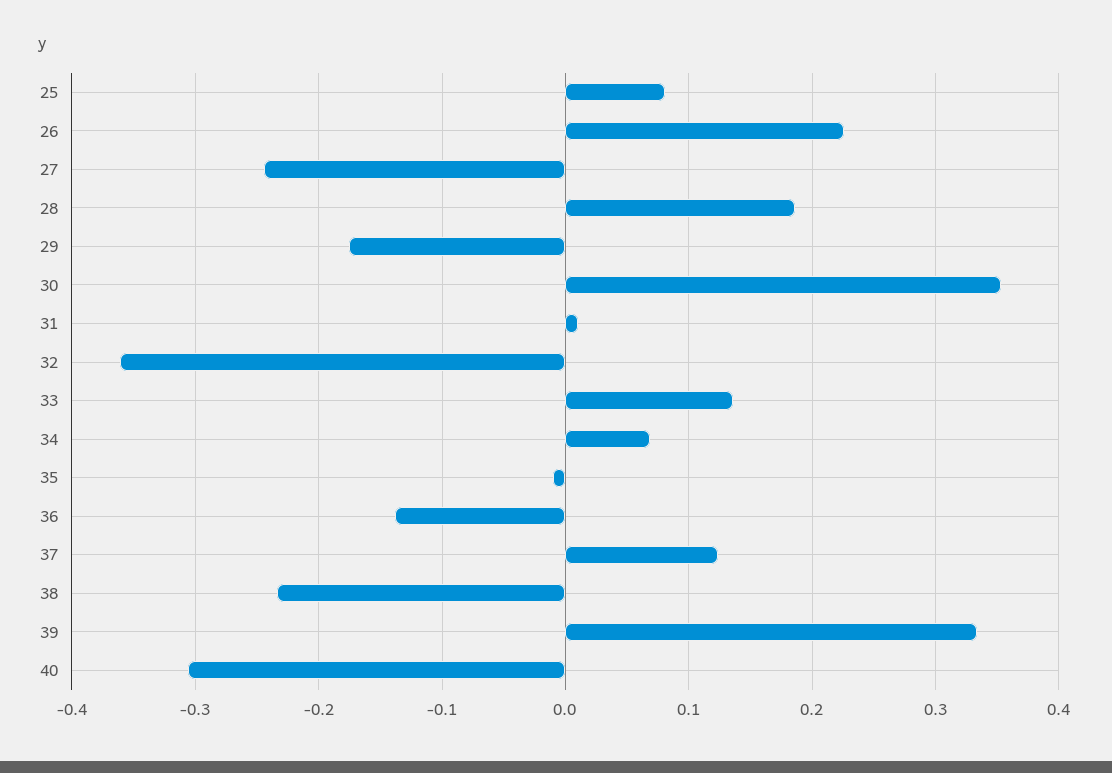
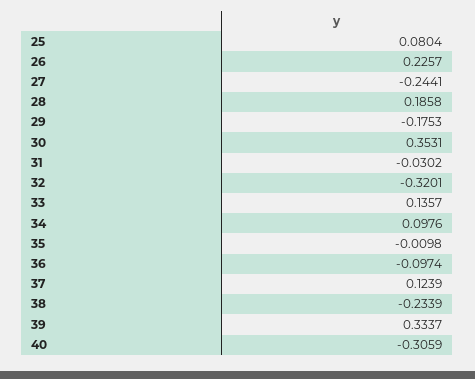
31: 0.01 -> -0.0302
32: -0.36 -> -0.3201
34: 0.07 -> 0.0976
36: -0.14 -> -0.0974

